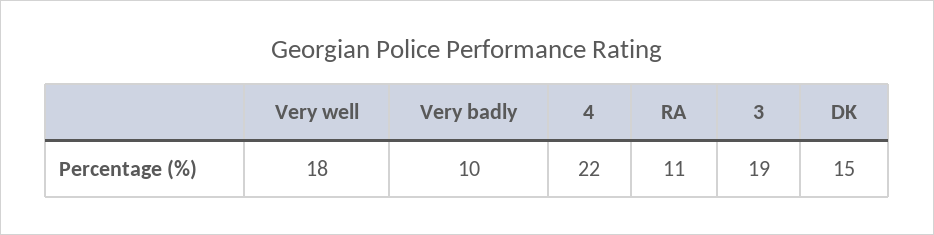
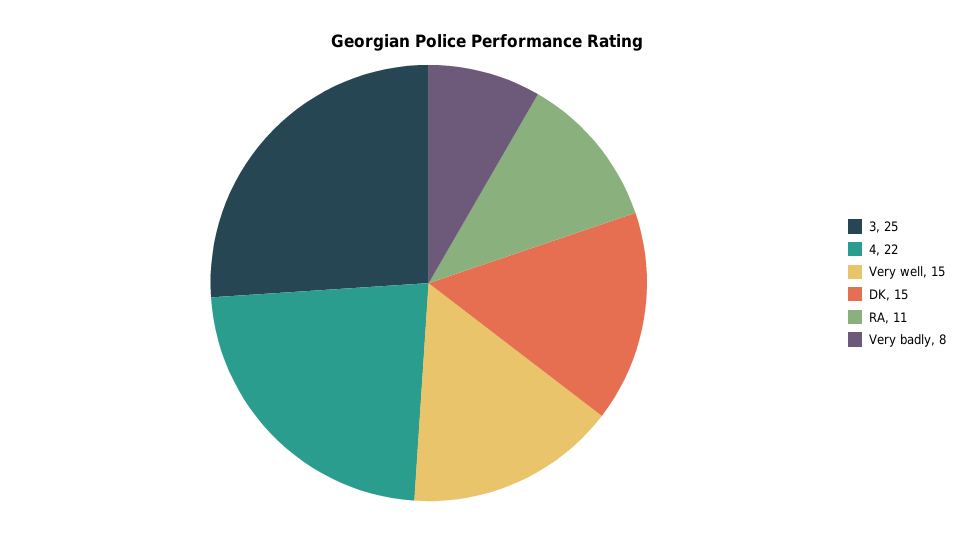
Very well: 18 -> 15
Very badly: 10 -> 8
3: 19 -> 25

